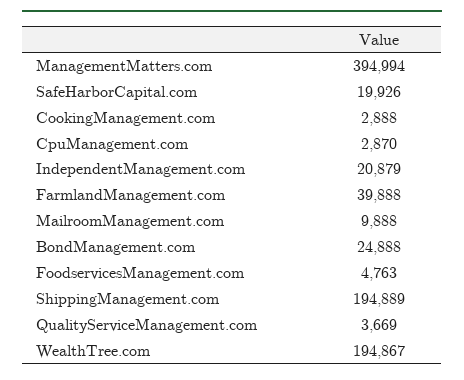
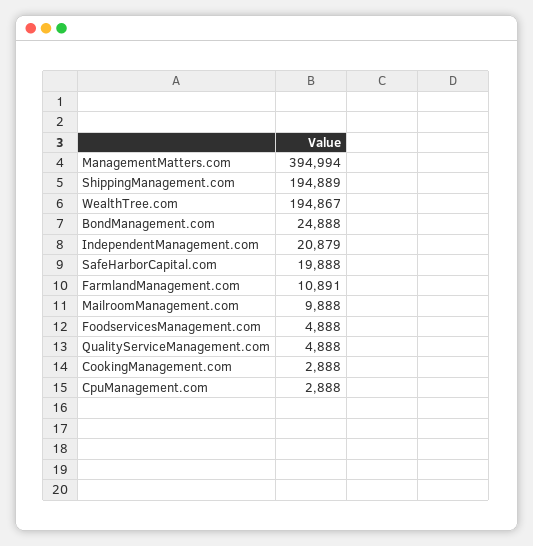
SafeHarborCapital.com: 19926 -> 19888
CpuManagement.com: 2870 -> 2888
FarmlandManagement.com: 39888 -> 10891
FoodservicesManagement.com: 4763 -> 4888
QualityServiceManagement.com: 3669 -> 4888

